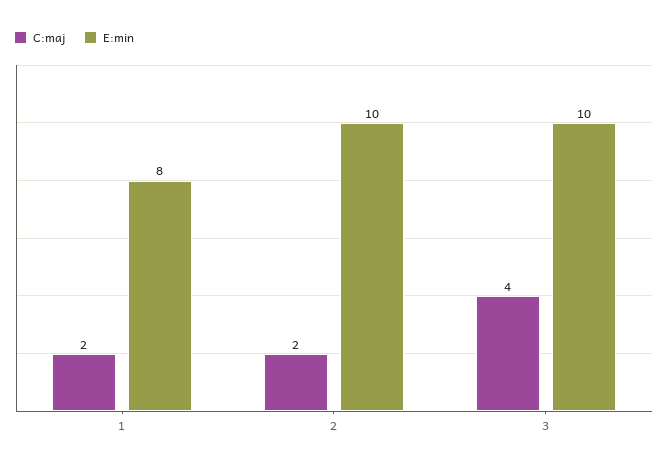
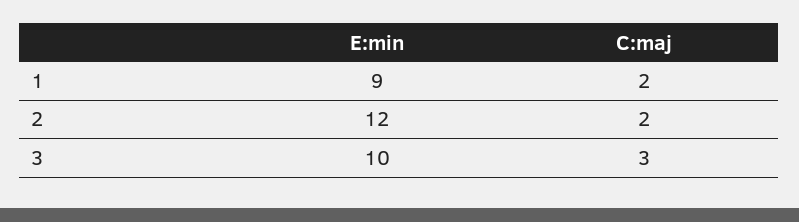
E:min, 1: 8 -> 9
E:min, 2: 10 -> 12
C:maj, 3: 4 -> 3

